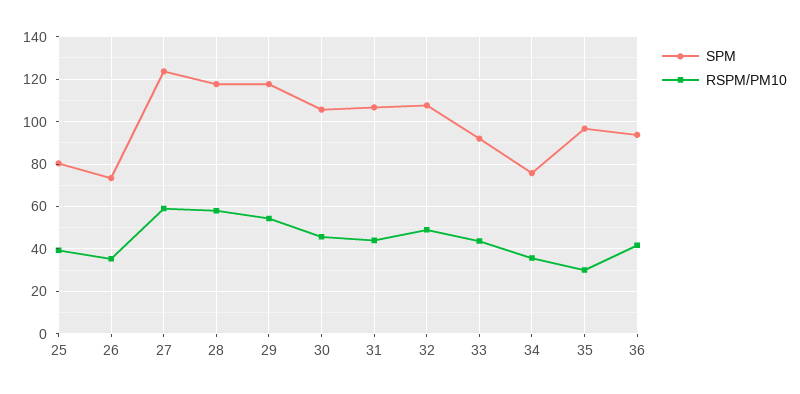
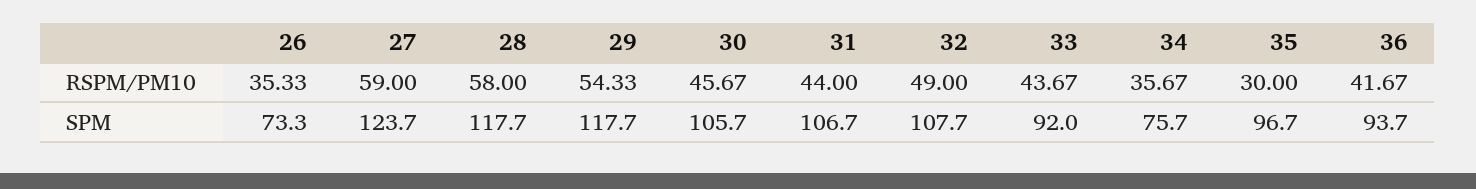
SPM, 25: 80 -> none
RSPM/PM10, 25: 40 -> none

